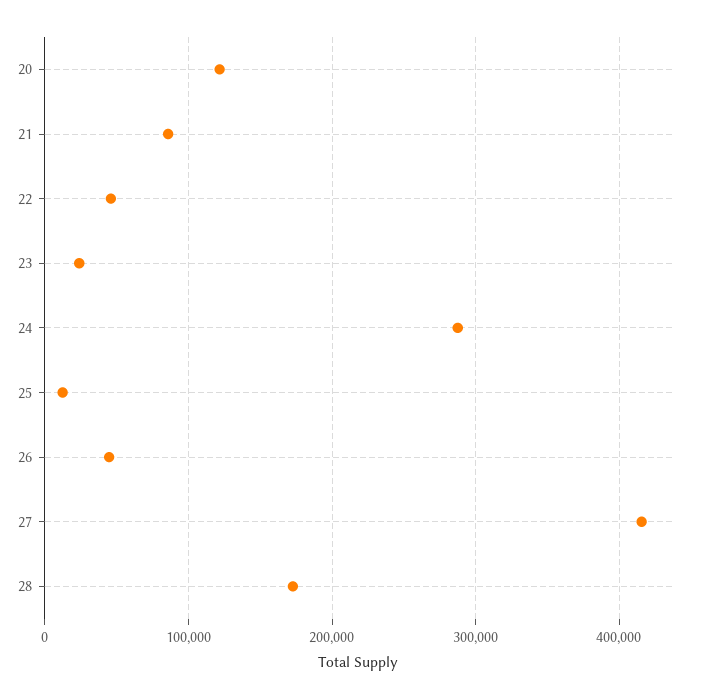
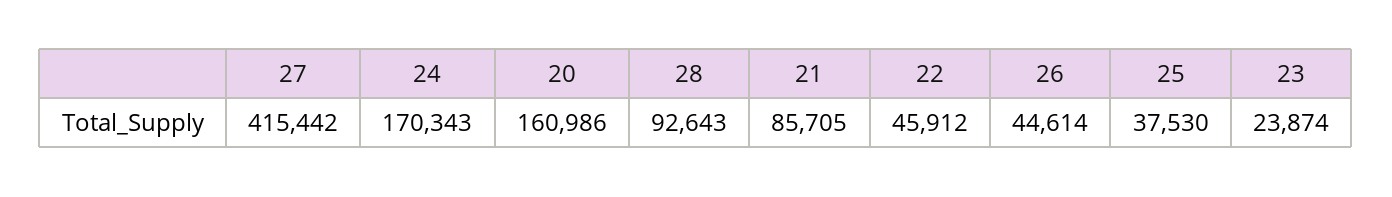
20: 120000 -> 160986
24: 290000 -> 170343
25: 10000 -> 37530
28: 170000 -> 92643

